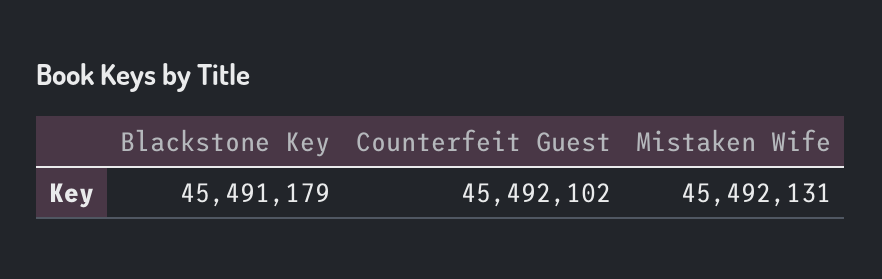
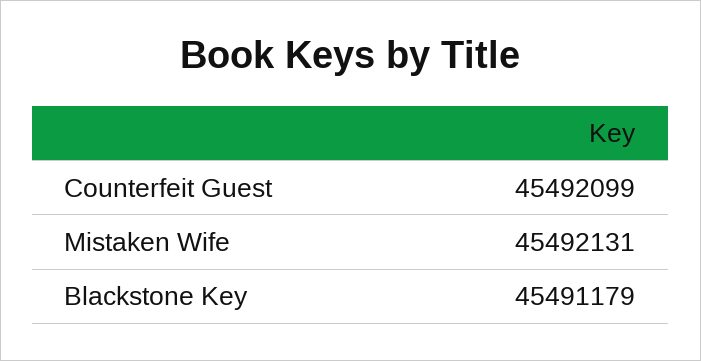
Counterfeit Guest: 45492102 -> 45492099

